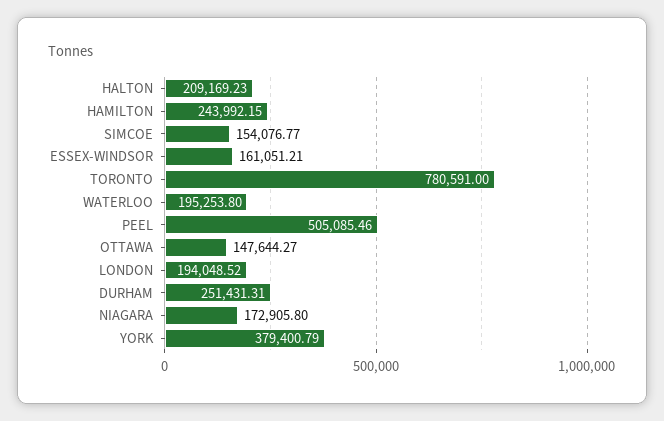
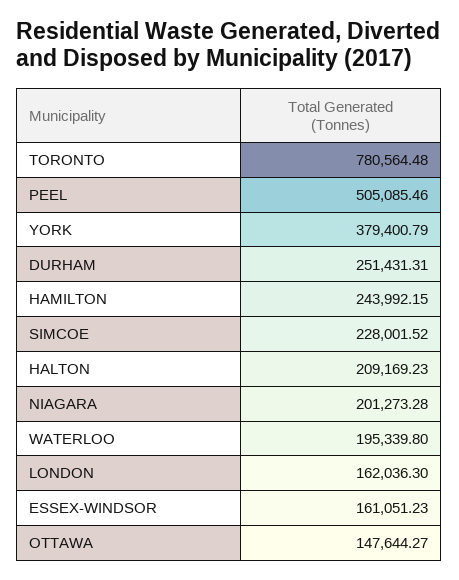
SIMCOE: 154076.77 -> 228001.52
ESSEX-WINDSOR: 161051.21 -> 161051.23
TORONTO: 780591 -> 780564.48
WATERLOO: 195253.8 -> 195339.8
LONDON: 194048.52 -> 162036.3
NIAGARA: 172905.8 -> 201273.28

